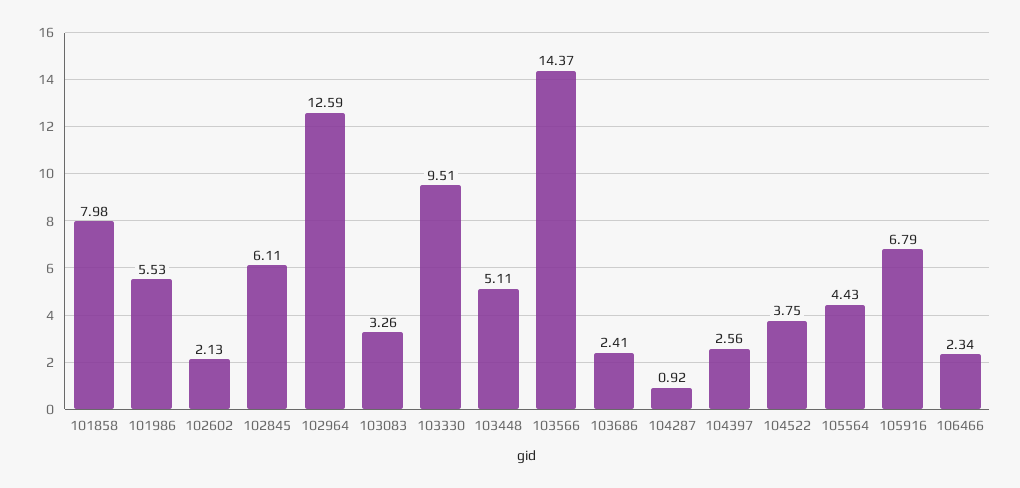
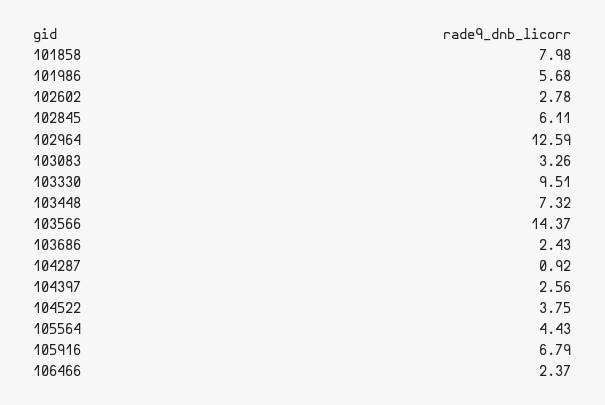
101986: 5.53 -> 5.68
102602: 2.13 -> 2.78
103448: 5.11 -> 7.32
103686: 2.41 -> 2.43
106466: 2.34 -> 2.37

